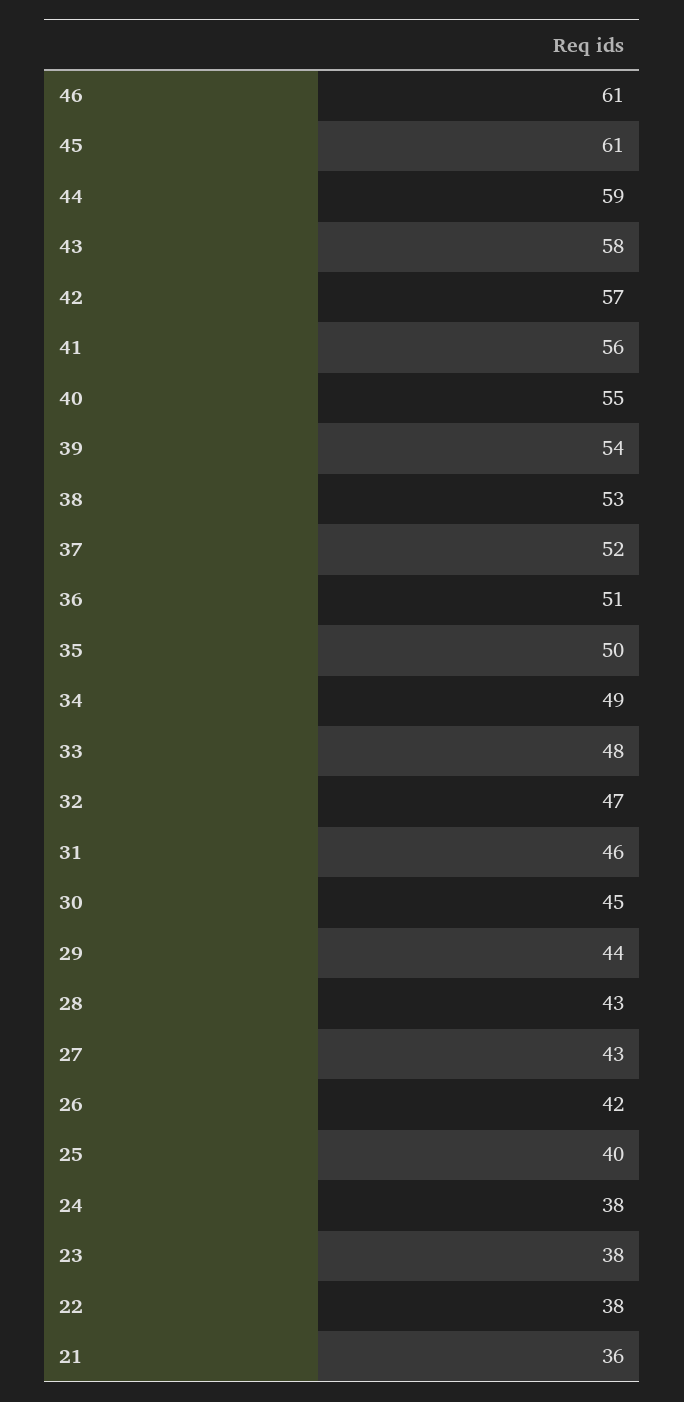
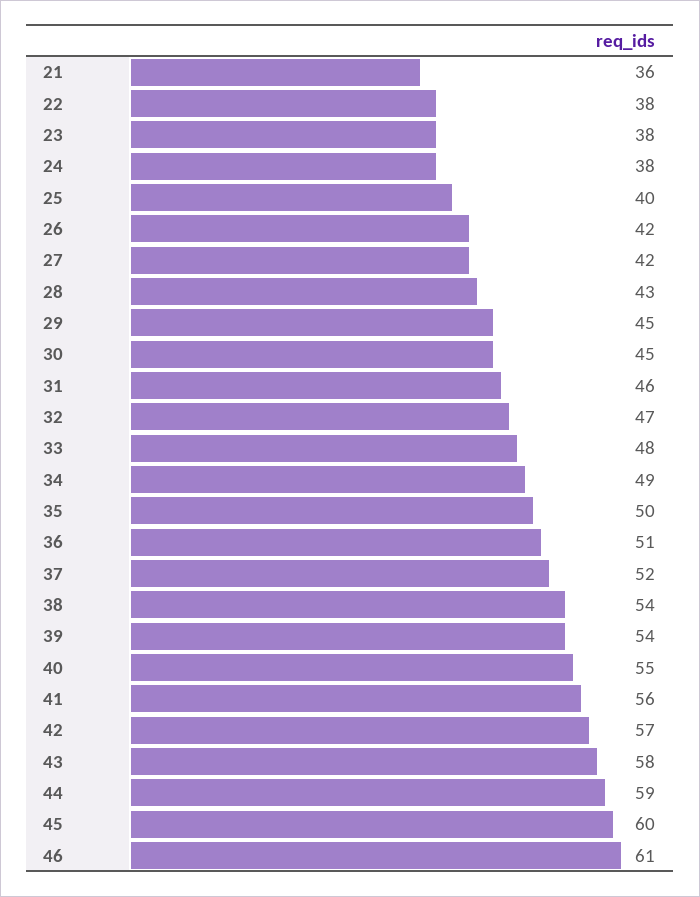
45: 61 -> 60
38: 53 -> 54
29: 44 -> 45
27: 43 -> 42

